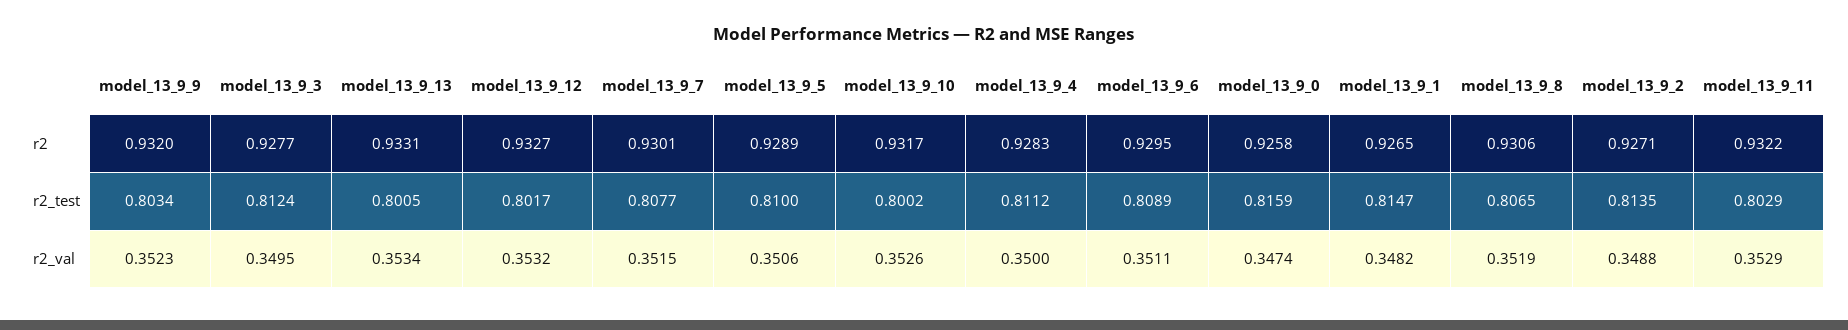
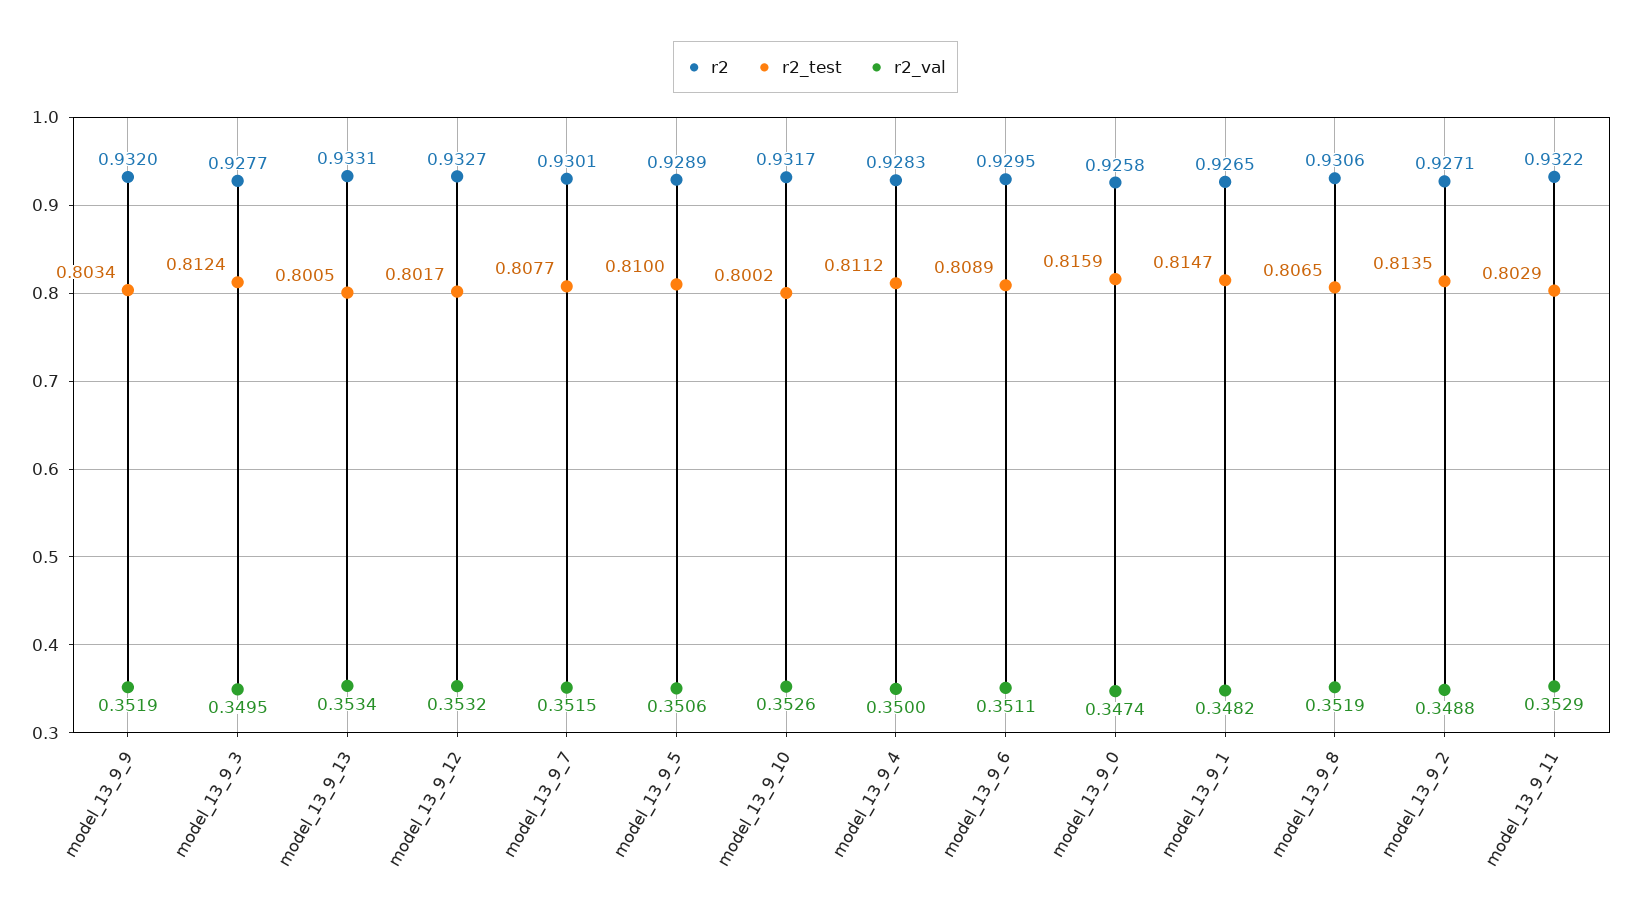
r2_val, model_13_9_9: 0.3523 -> 0.3519

